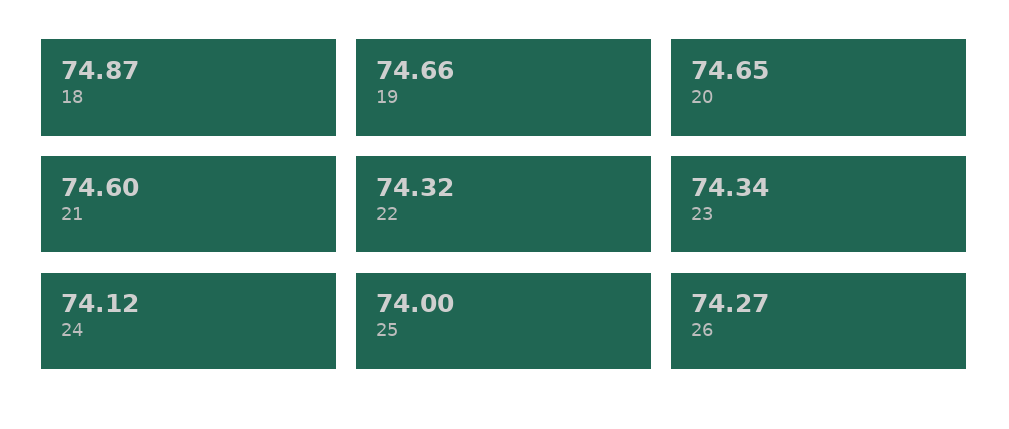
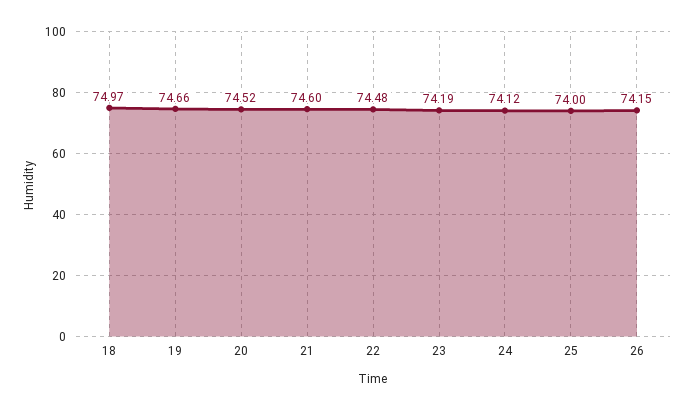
18: 74.87 -> 74.97
20: 74.65 -> 74.52
22: 74.32 -> 74.48
23: 74.34 -> 74.19
26: 74.27 -> 74.15

